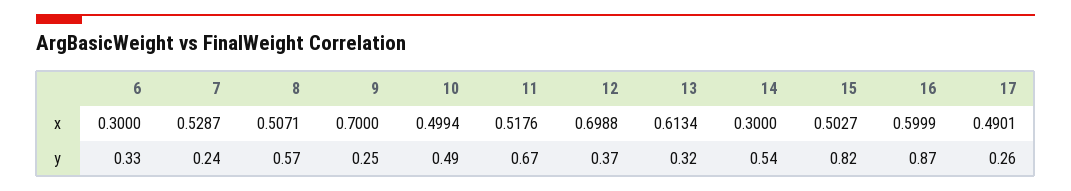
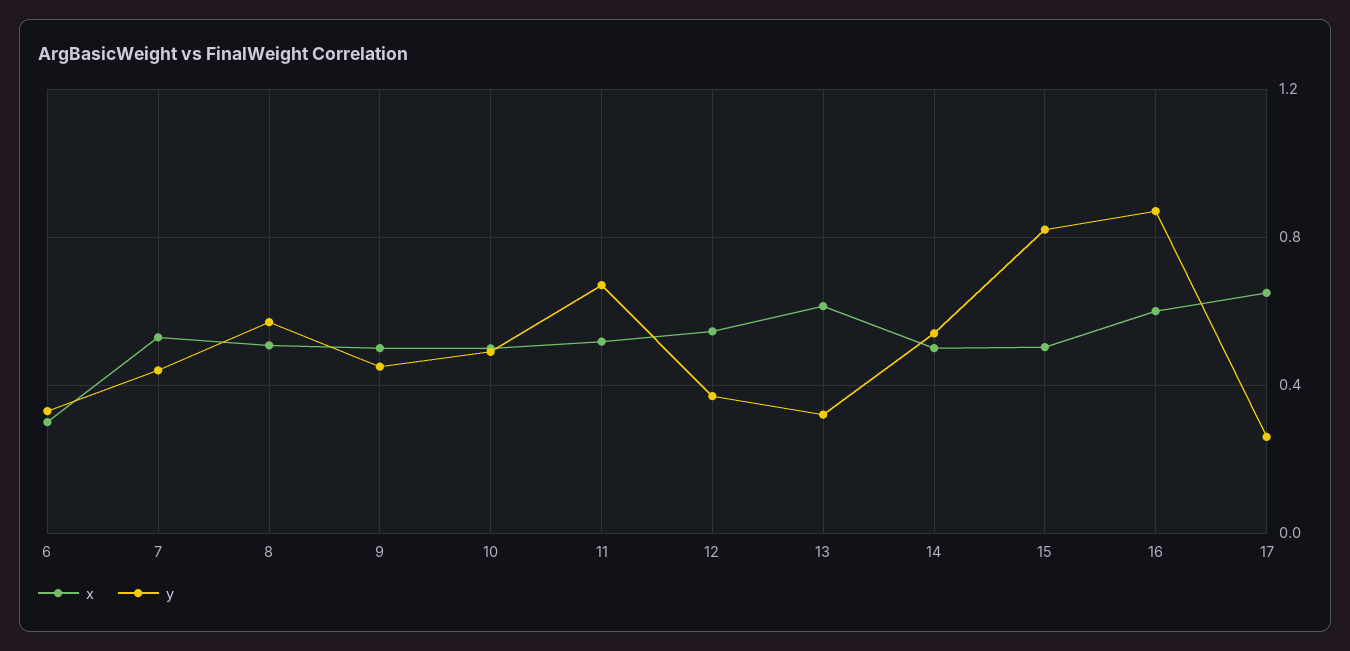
x, 9: 0.7 -> 0.5
x, 12: 0.6988 -> 0.55
x, 14: 0.3 -> 0.5
x, 17: 0.4901 -> 0.65
y, 7: 0.24 -> 0.45
y, 9: 0.25 -> 0.45

